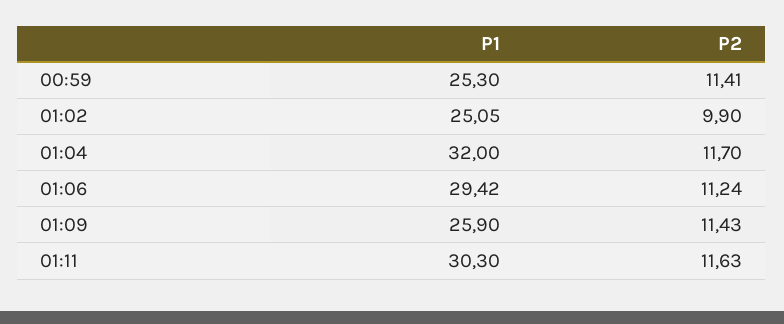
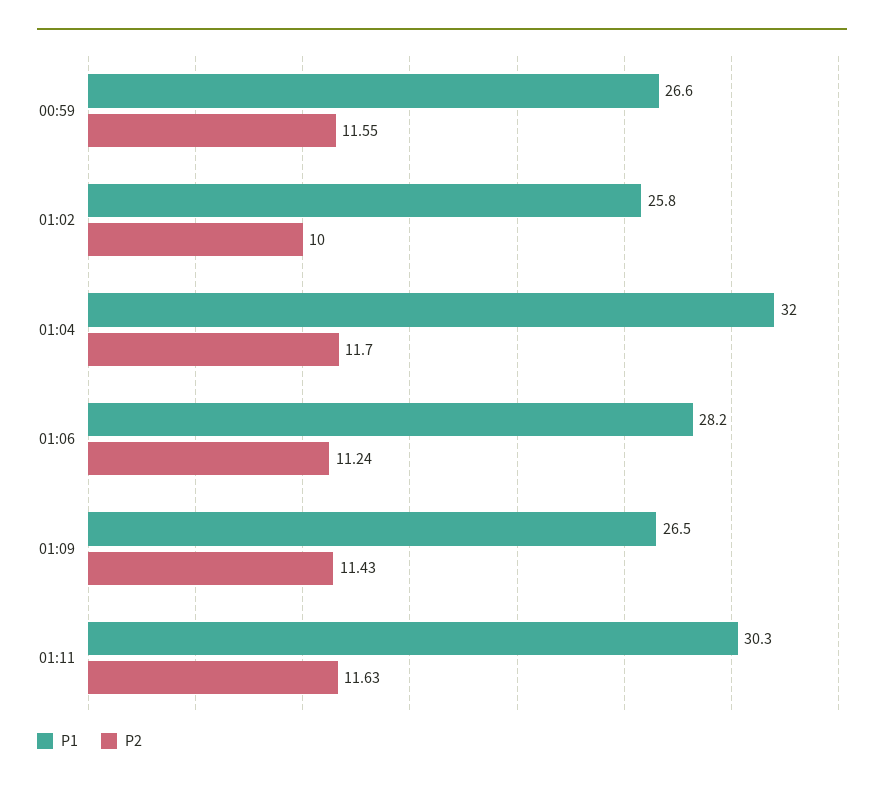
P1, 00:59: 25.3 -> 26.6
P2, 00:59: 11.41 -> 11.55
P1, 01:02: 25.05 -> 25.8
P2, 01:02: 9.9 -> 10
P1, 01:06: 29.42 -> 28.2
P1, 01:09: 25.9 -> 26.5

